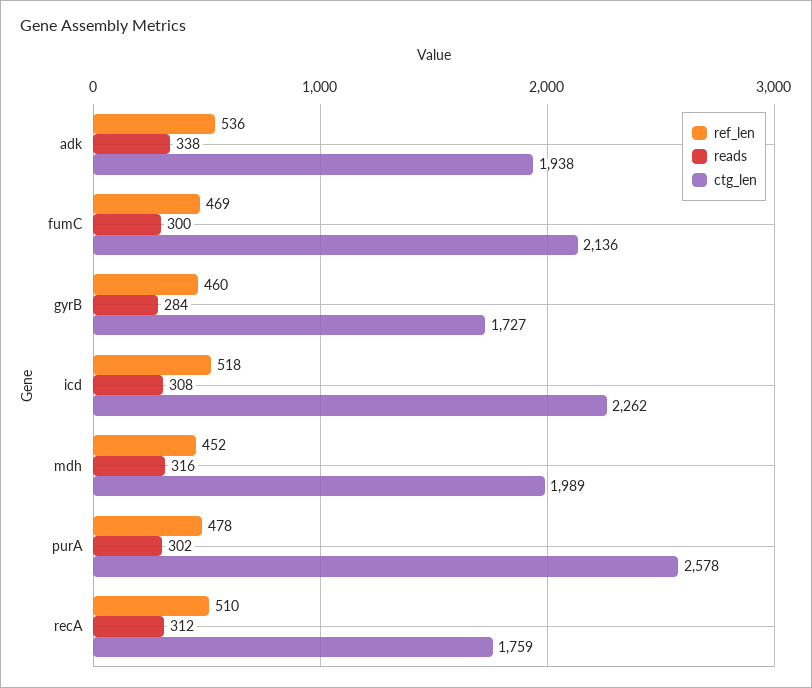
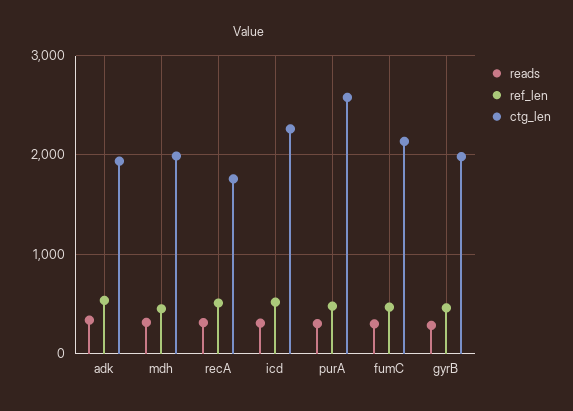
ctg_len, gyrB: 1727 -> 2000

